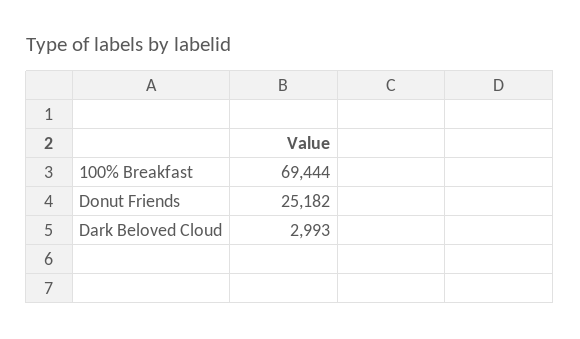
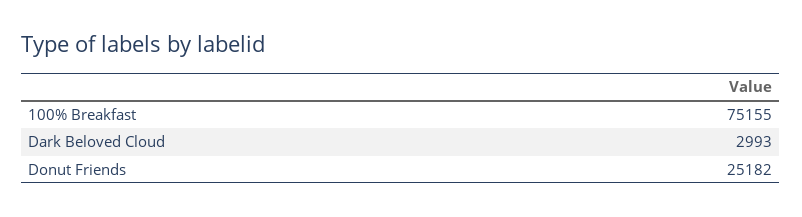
100% Breakfast: 69444 -> 75155

